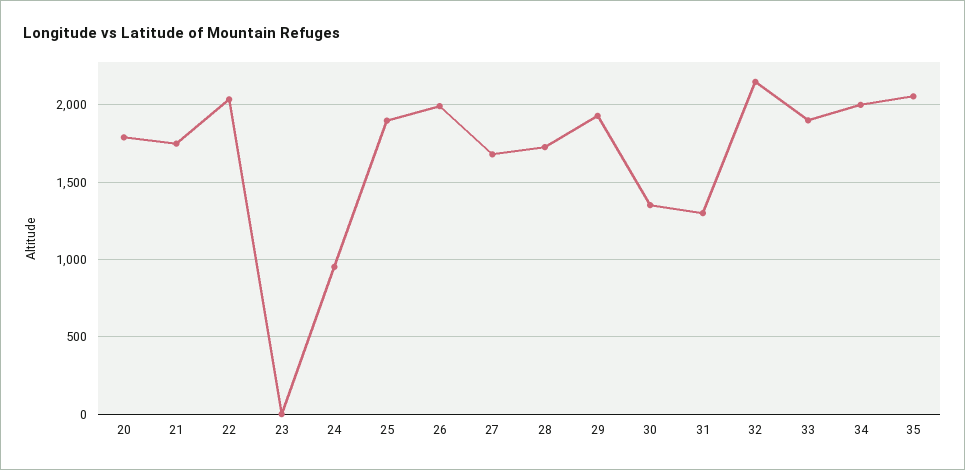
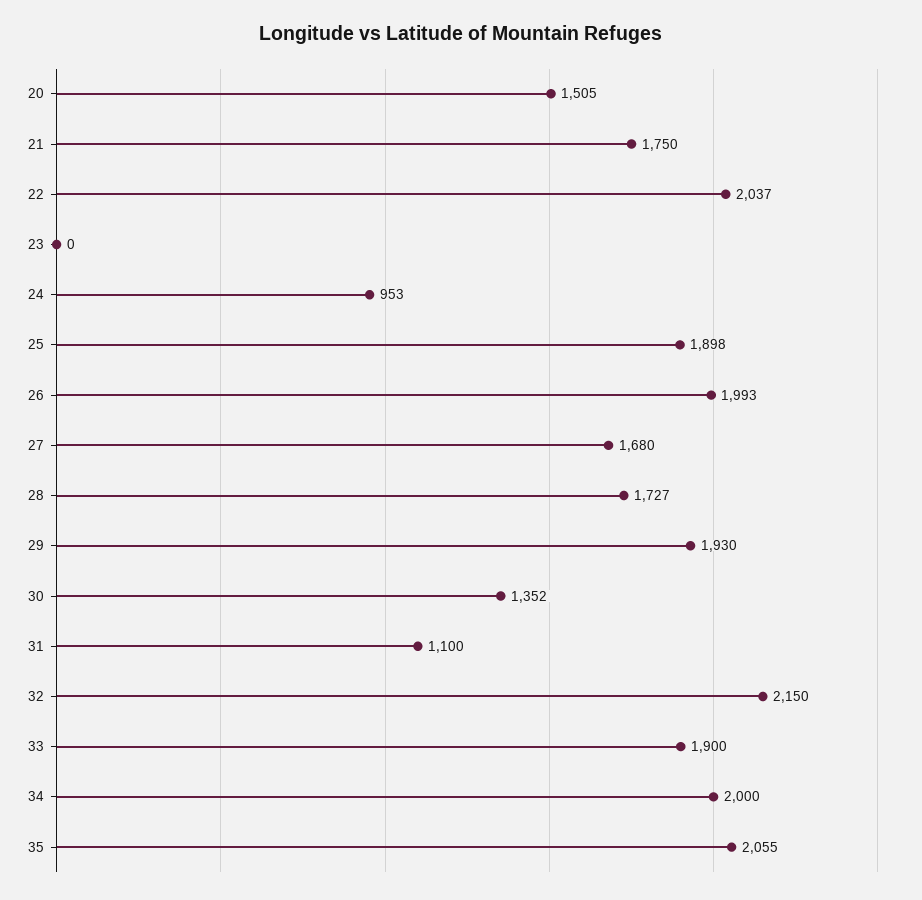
20: 1800 -> 1505
31: 1300 -> 1100

